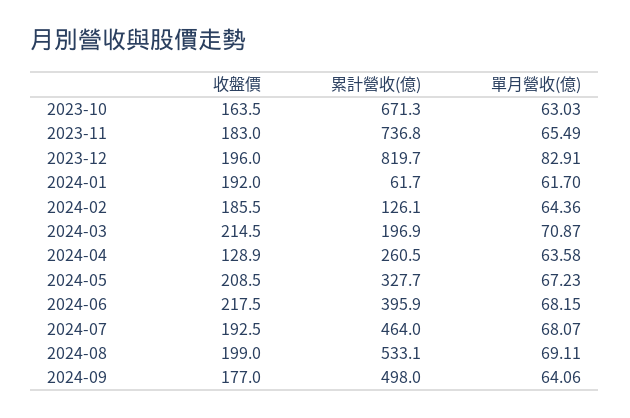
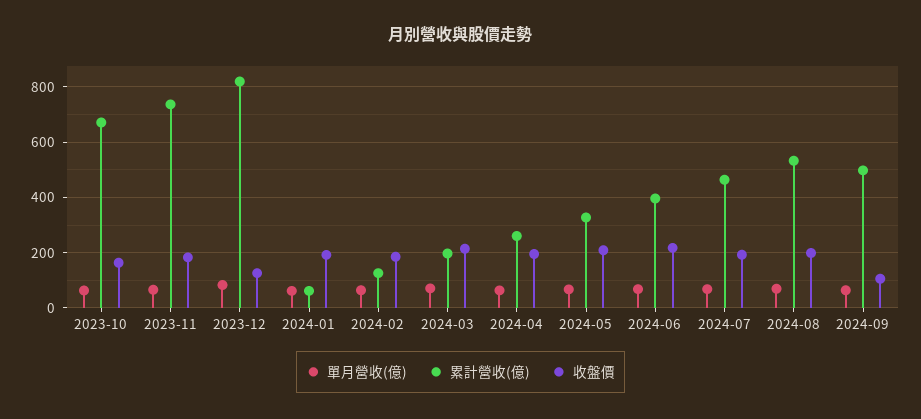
收盤價, 2023-12: 196 -> 125
收盤價, 2024-04: 128.9 -> 200
收盤價, 2024-09: 177 -> 100

